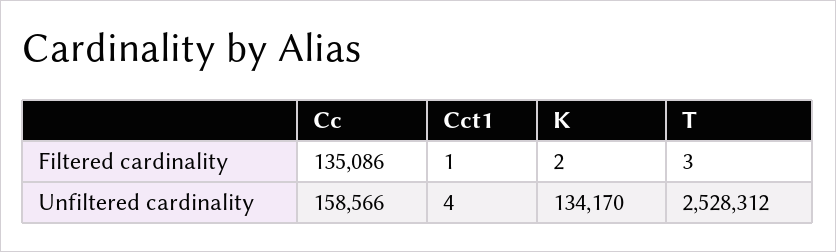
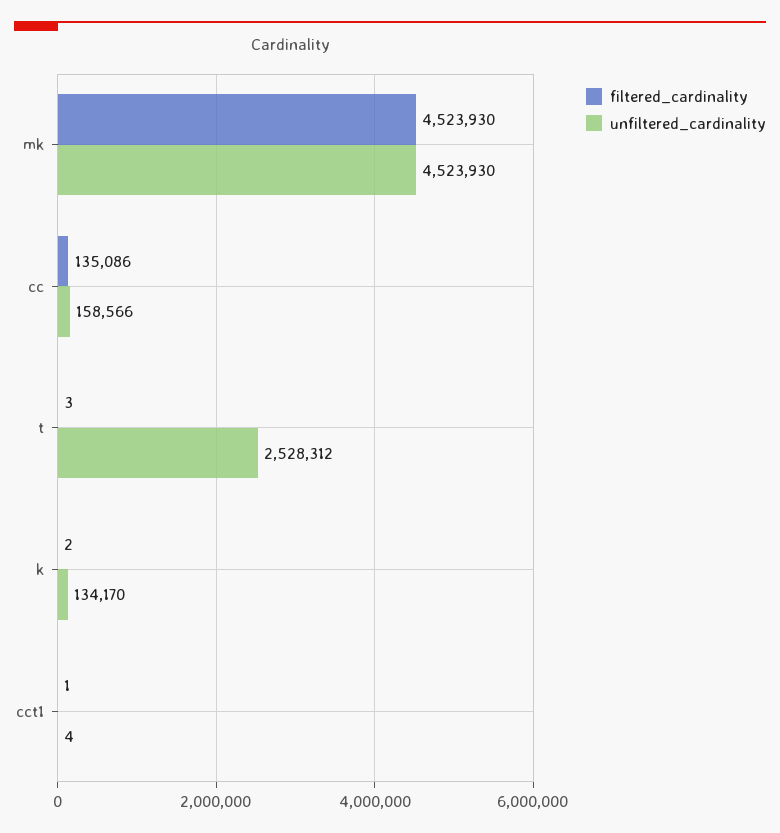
Filtered cardinality, mk: none -> 4523930
Unfiltered cardinality, mk: none -> 4523930

